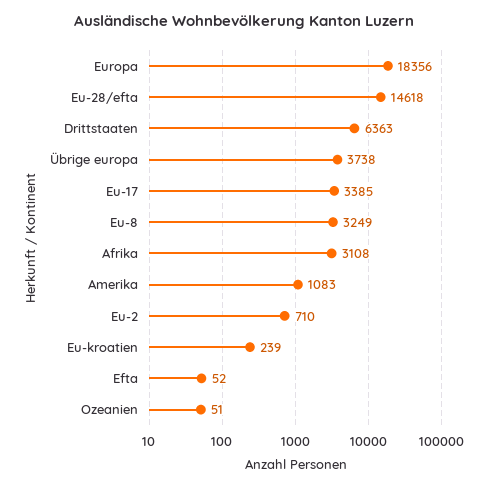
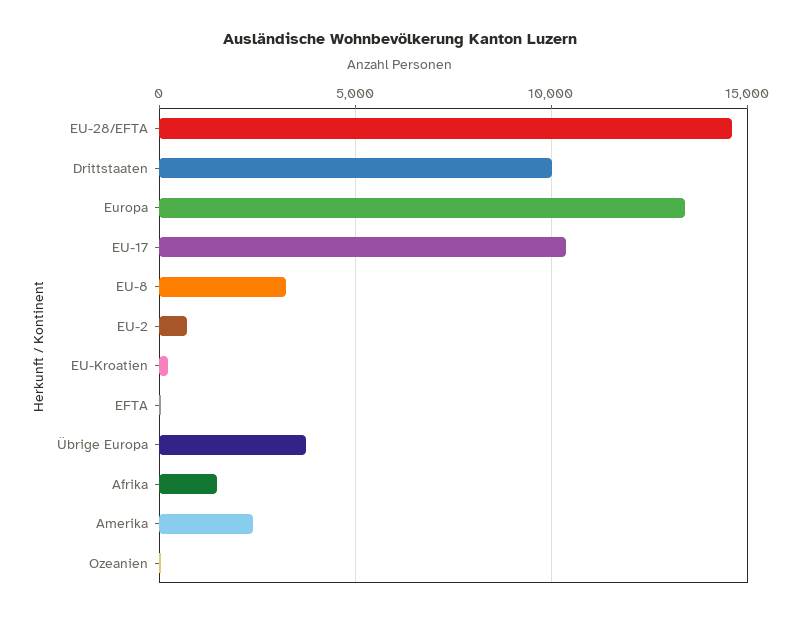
Europa: 18356 -> 13500
Drittstaaten: 6363 -> 10000
Eu-17: 3385 -> 10500
Afrika: 3108 -> 1500
Amerika: 1083 -> 2500

